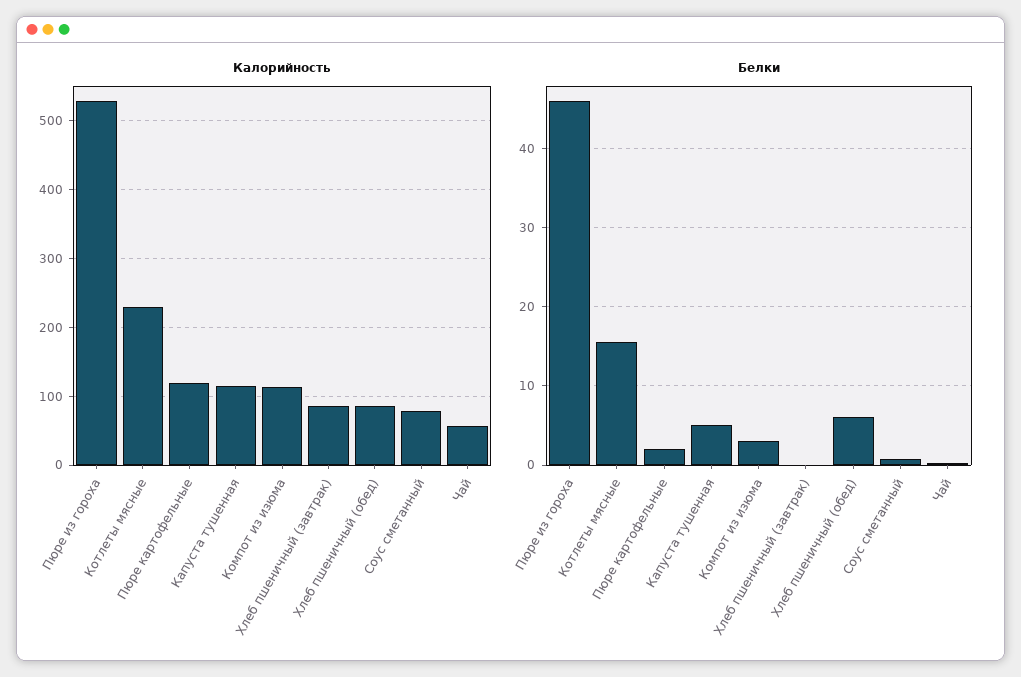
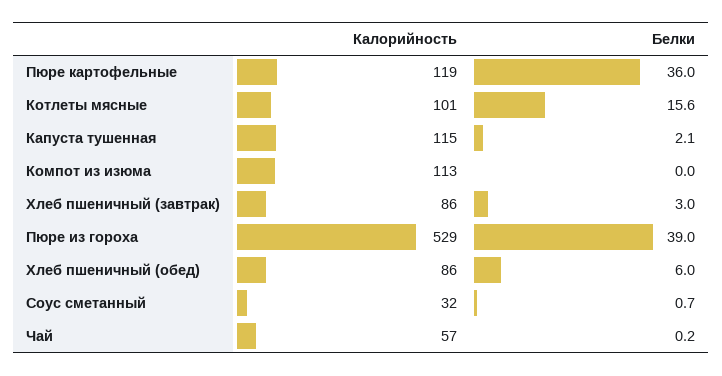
Калорийность, Котлеты мясные: 230 -> 101
Калорийность, Соус сметанный: 80 -> 32
Белки, Пюре из гороха: 46 -> 39
Белки, Пюре картофельные: 2 -> 36
Белки, Капуста тушенная: 5 -> 2.1
Белки, Компот из изюма: 3 -> 0
Белки, Хлеб пшеничный (завтрак): 0 -> 3

